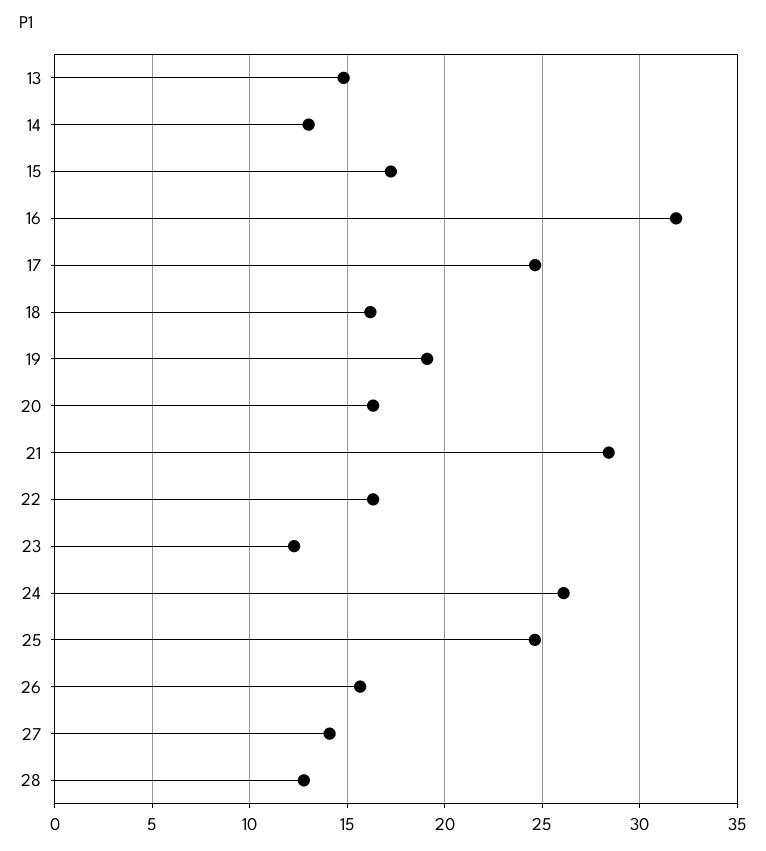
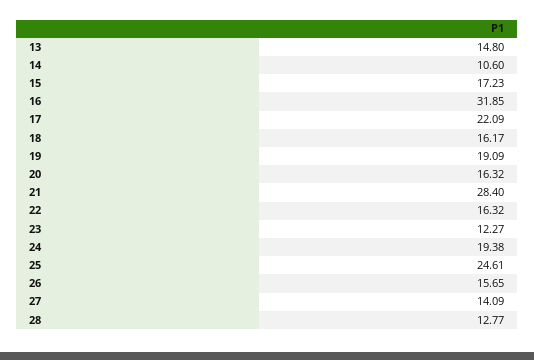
14: 13 -> 10.6
17: 24.5 -> 22.09
24: 26 -> 19.38

